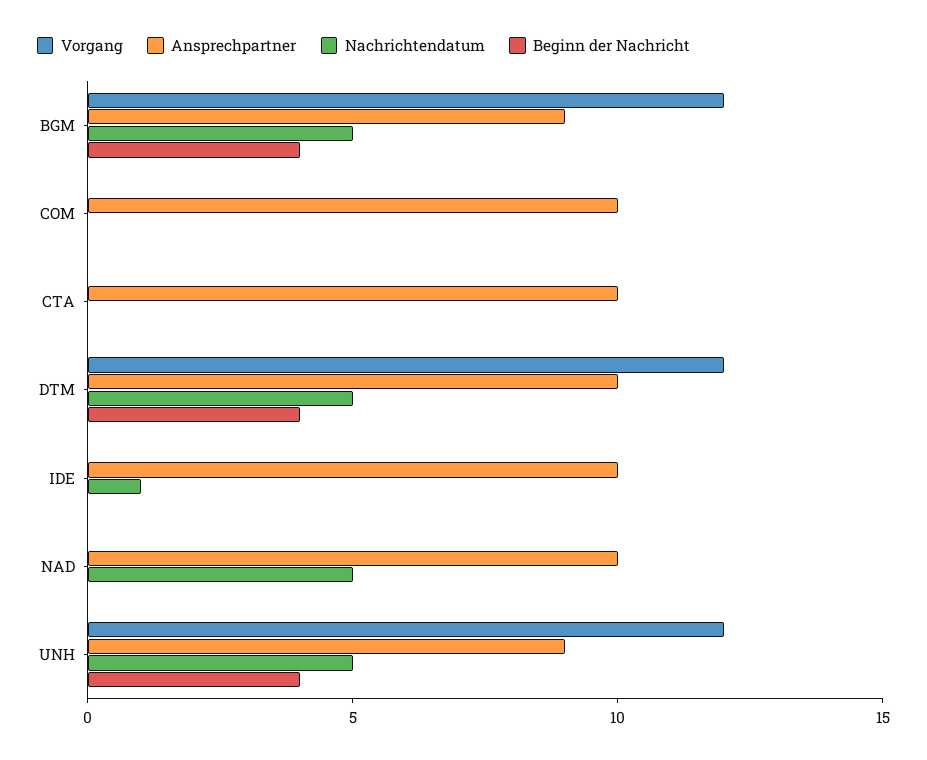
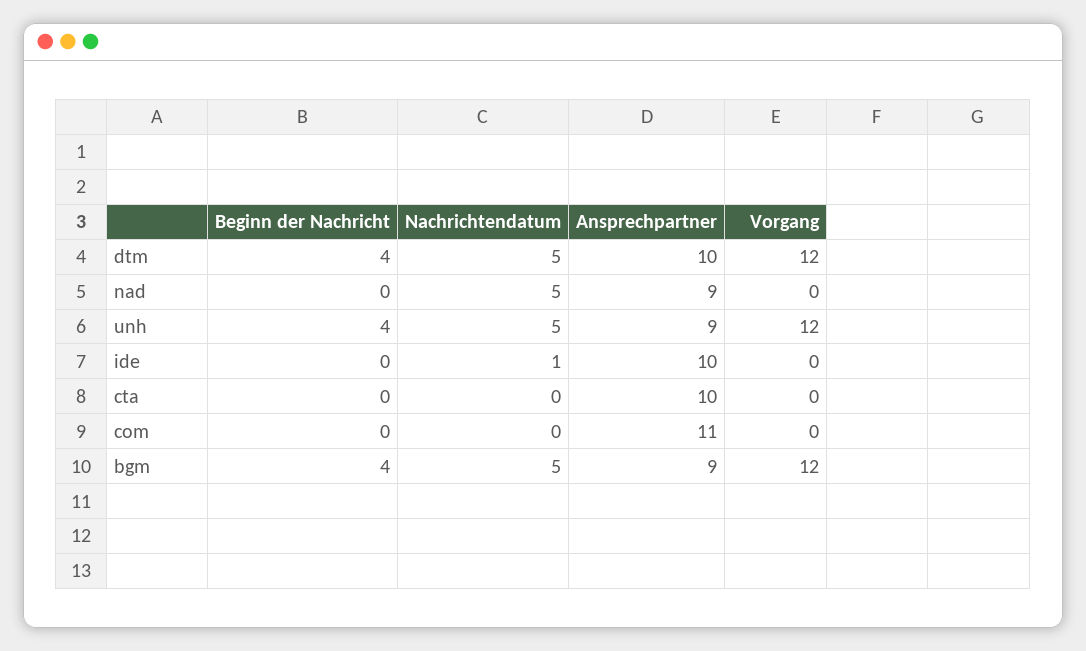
Ansprechpartner, COM: 10 -> 11
Ansprechpartner, NAD: 10 -> 9

